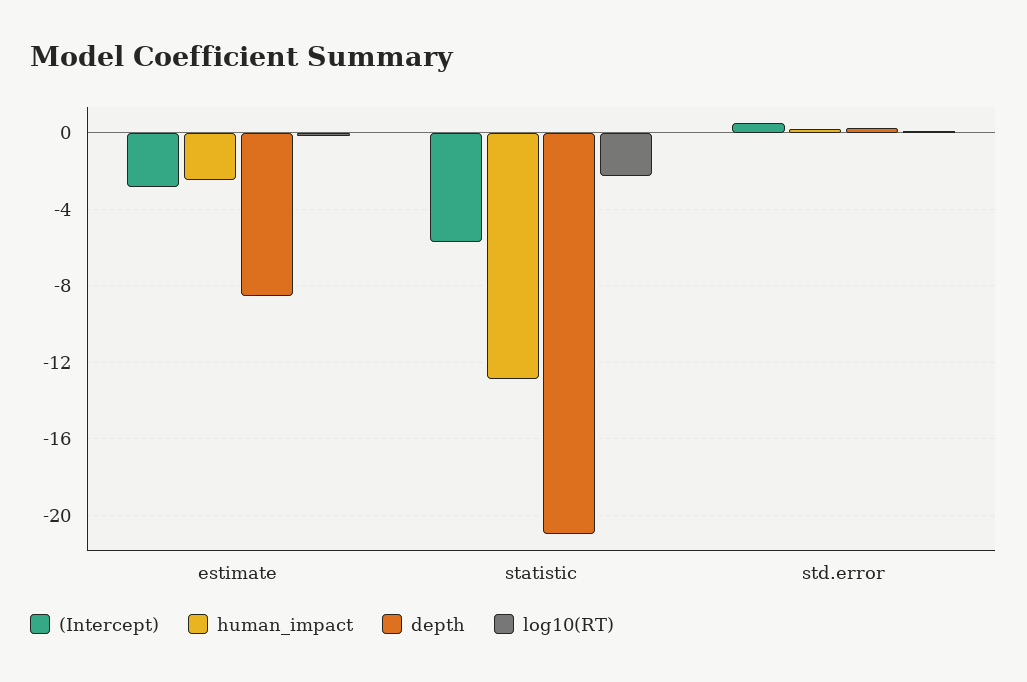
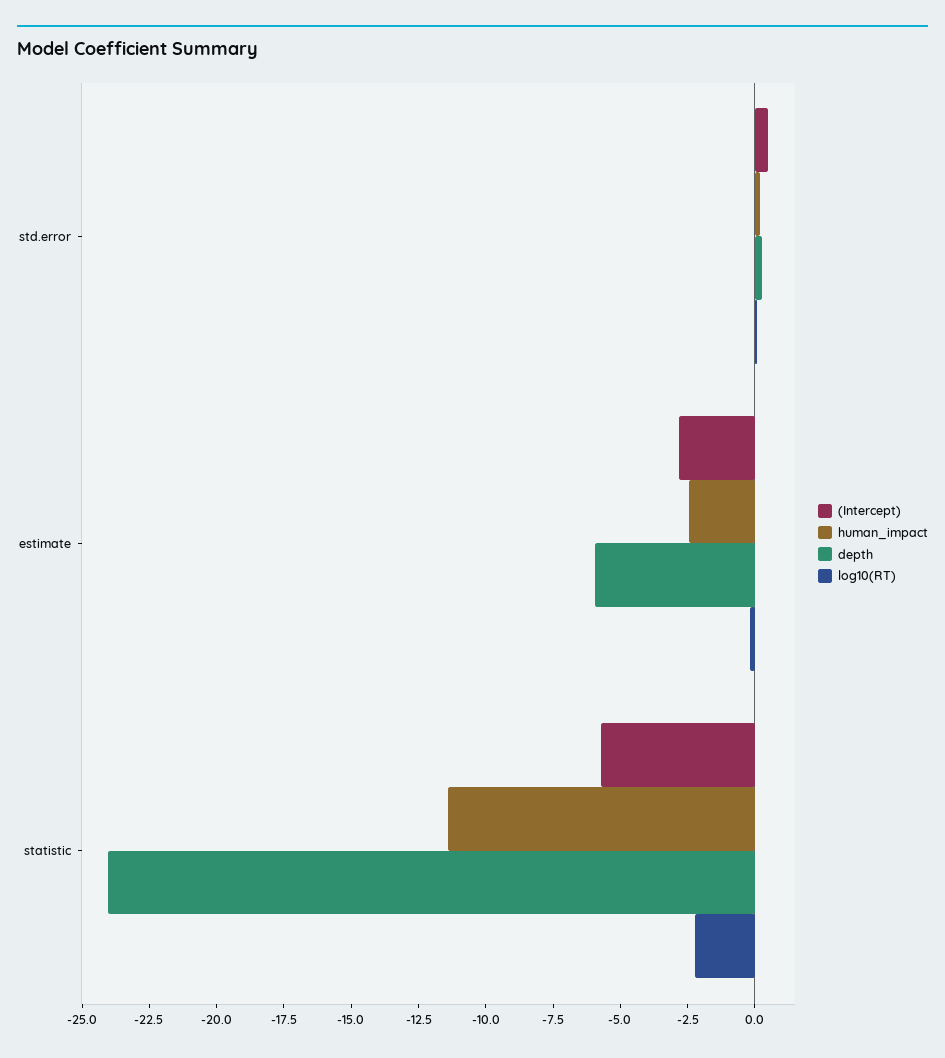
depth, estimate: -8.5 -> -6
human_impact, statistic: -13 -> -11.5
depth, statistic: -21 -> -24

